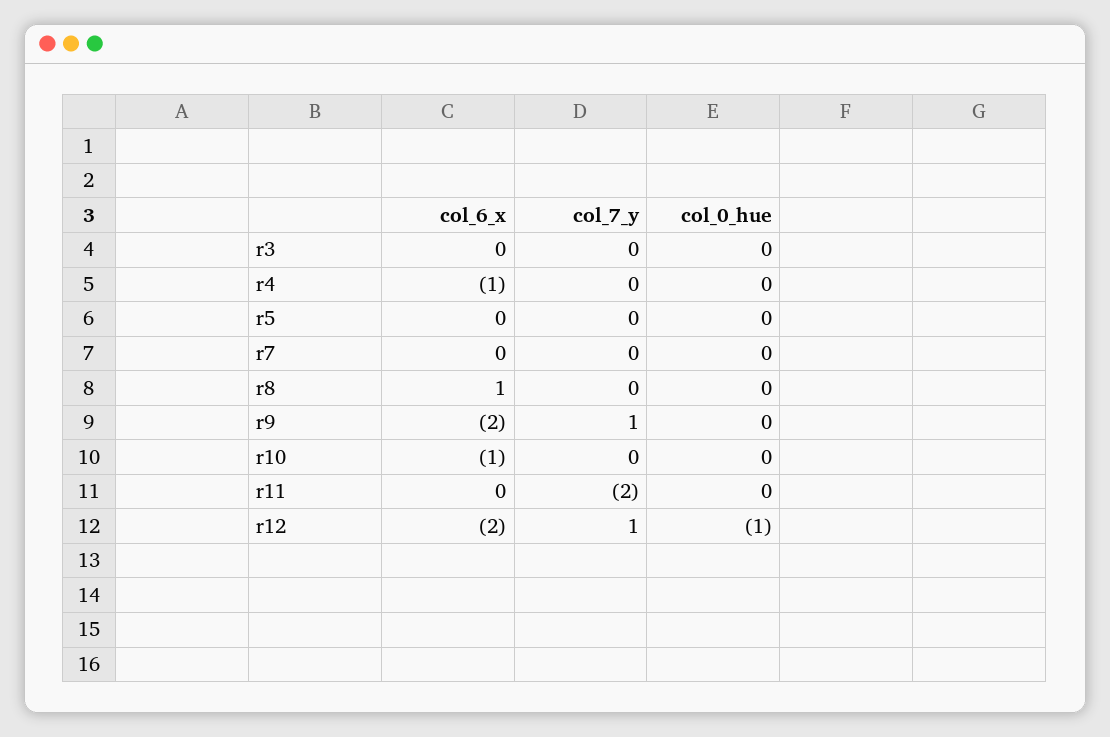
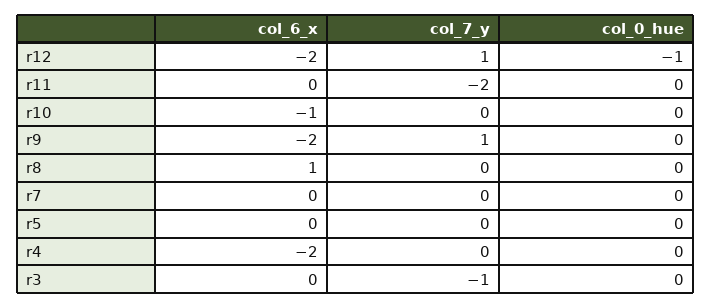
col_7_y, r3: 0 -> -1
col_6_x, r4: -1 -> -2

